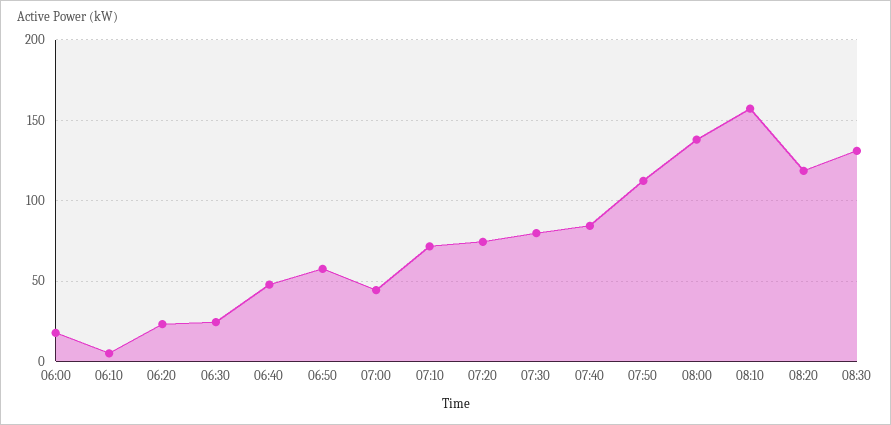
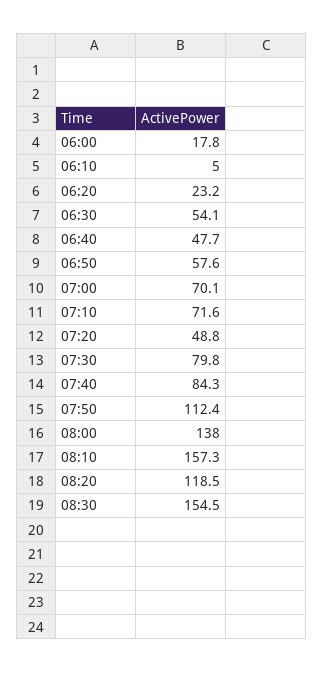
06:30: 25 -> 54.1
07:00: 45 -> 70.1
07:20: 75 -> 48.8
08:30: 130 -> 154.5

